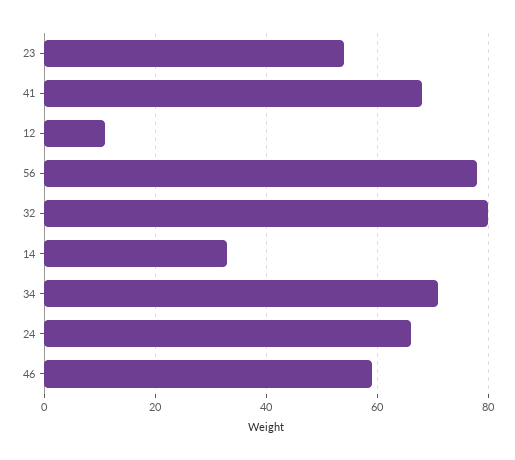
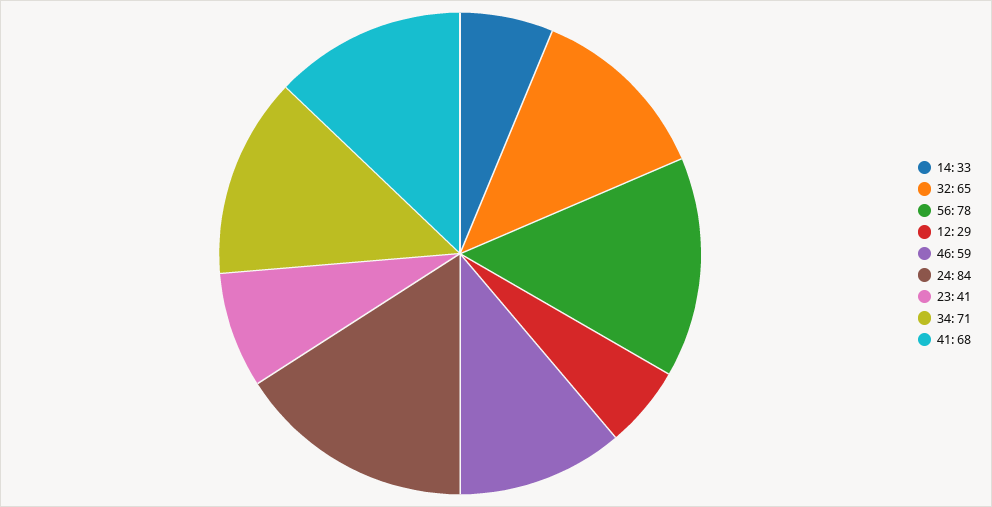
23: 55 -> 41
12: 10 -> 29
32: 80 -> 65
24: 65 -> 84

